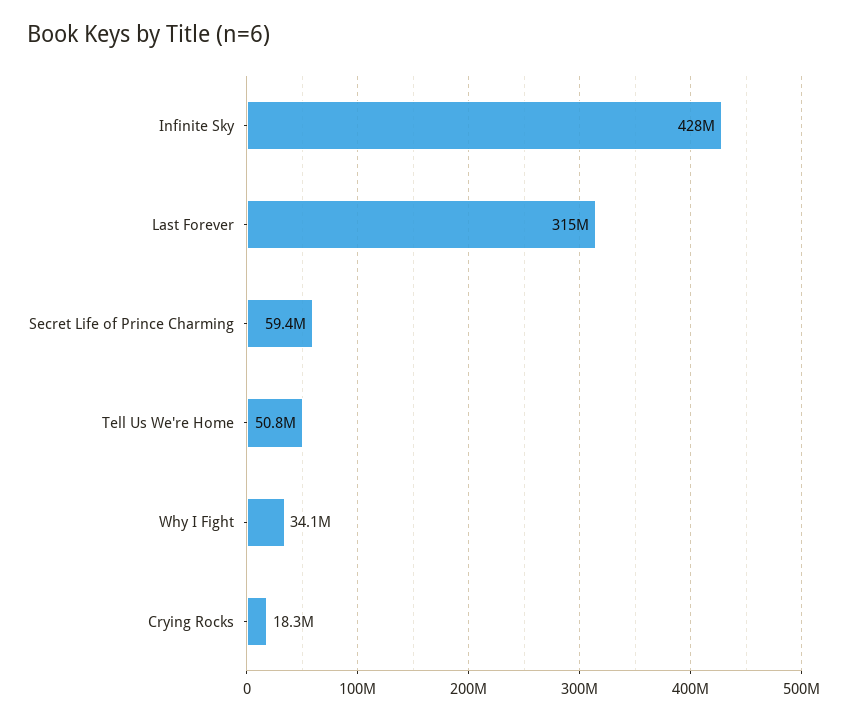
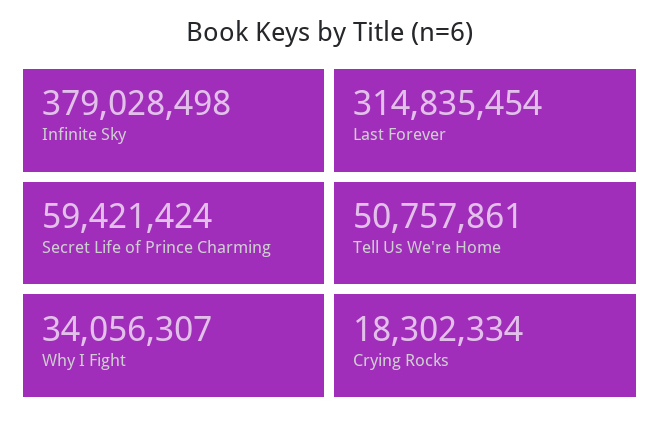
Infinite Sky: 428000000 -> 379028498

